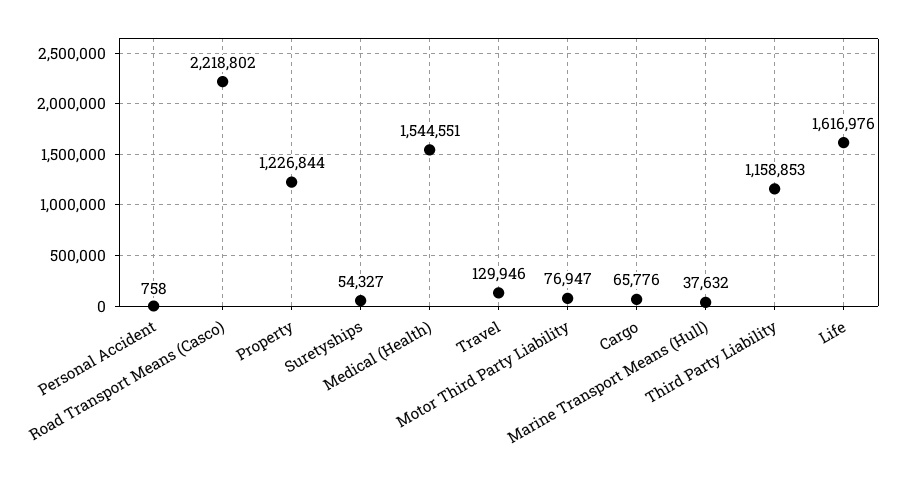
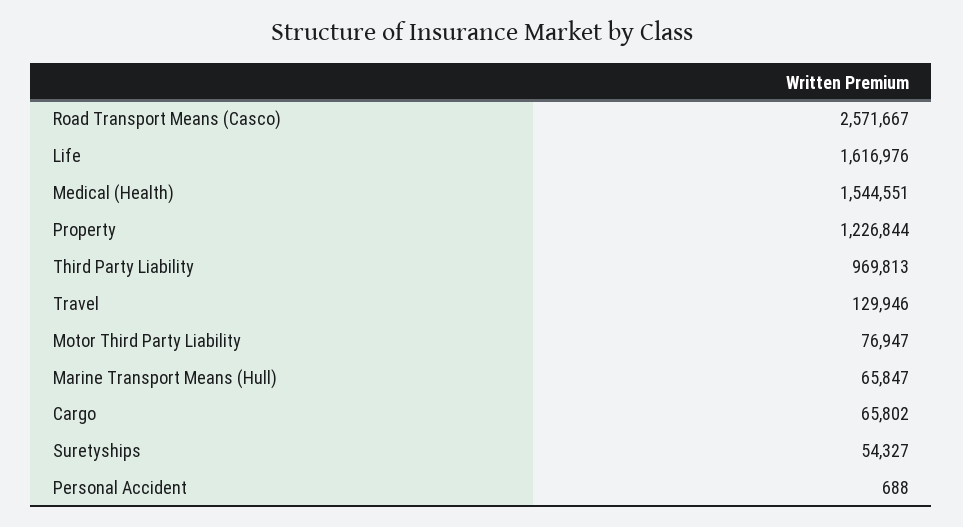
Personal Accident: 758 -> 688
Road Transport Means (Casco): 2218802 -> 2571667
Cargo: 65776 -> 65802
Marine Transport Means (Hull): 37632 -> 65847
Third Party Liability: 1158853 -> 969813

